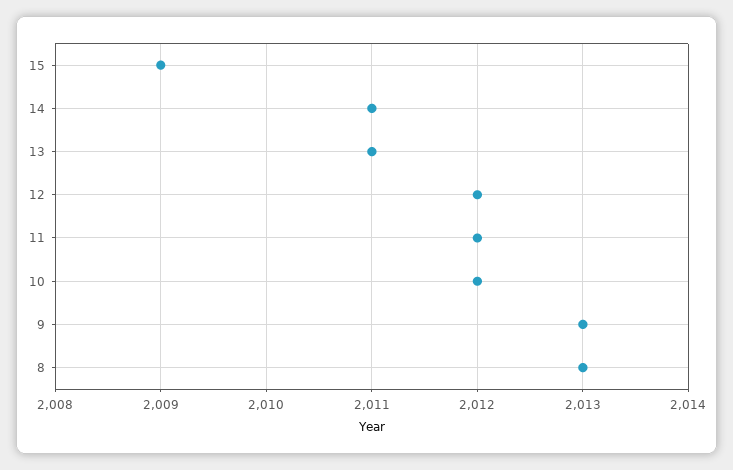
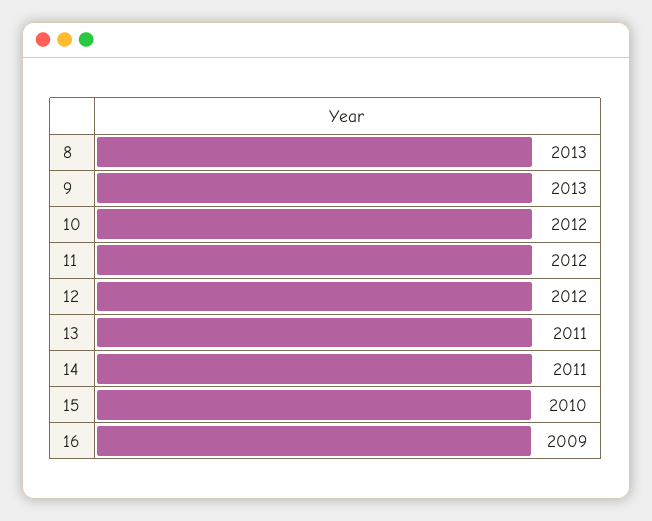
15: 2009 -> 2010
16: none -> 2009

